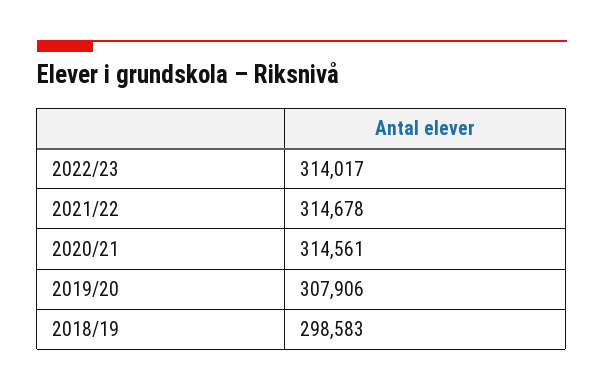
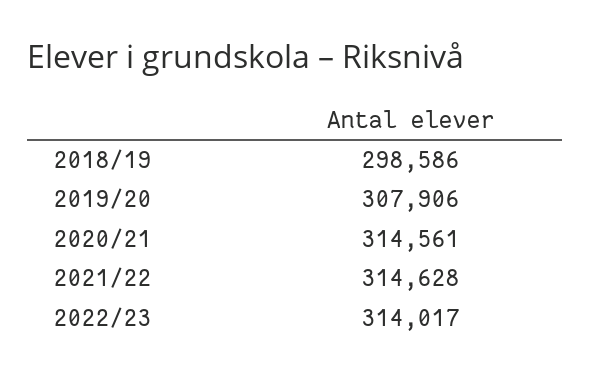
2021/22: 314678 -> 314628
2018/19: 298583 -> 298586

